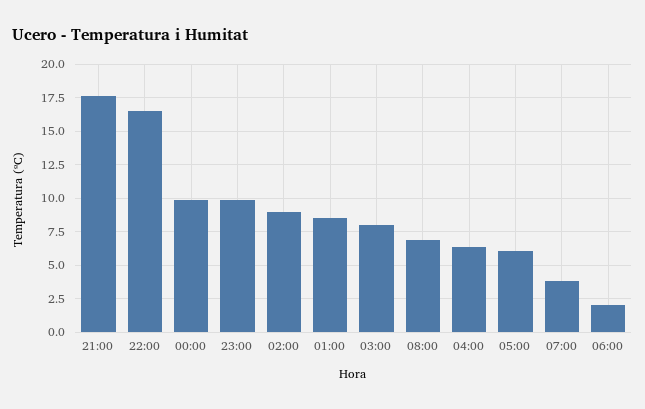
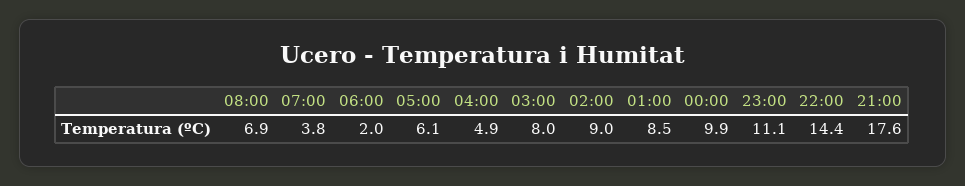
22:00: 16.5 -> 14.4
23:00: 10 -> 11.1
04:00: 6.5 -> 4.9

